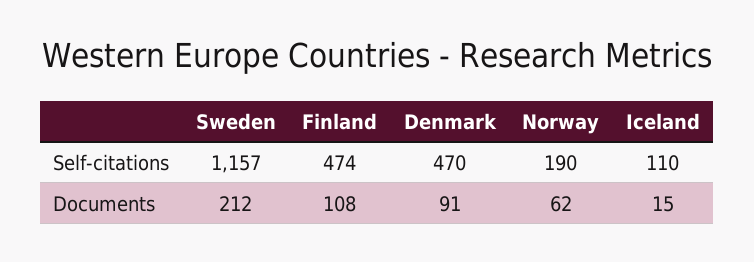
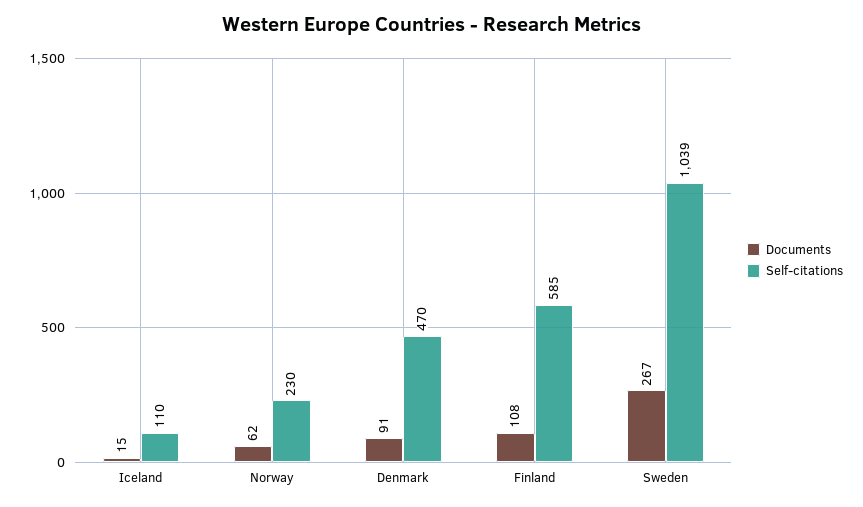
Self-citations, Sweden: 1157 -> 1039
Self-citations, Finland: 474 -> 585
Self-citations, Norway: 190 -> 230
Documents, Sweden: 212 -> 267

